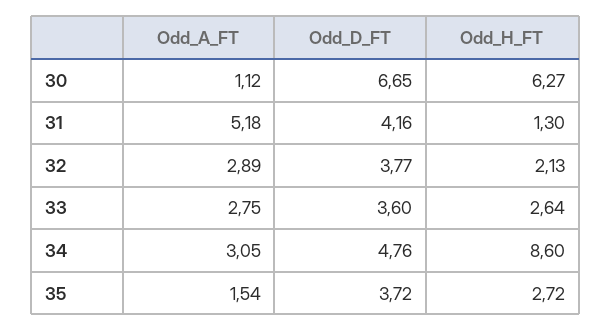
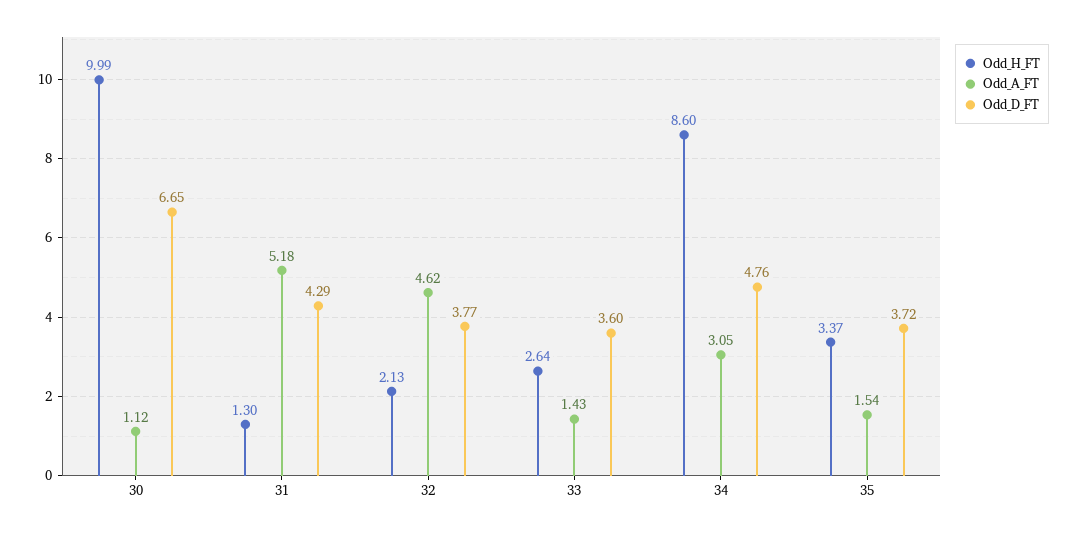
Odd_H_FT, 30: 6.27 -> 9.99
Odd_D_FT, 31: 4.16 -> 4.29
Odd_A_FT, 32: 2.89 -> 4.62
Odd_A_FT, 33: 2.75 -> 1.43
Odd_H_FT, 35: 2.72 -> 3.37

